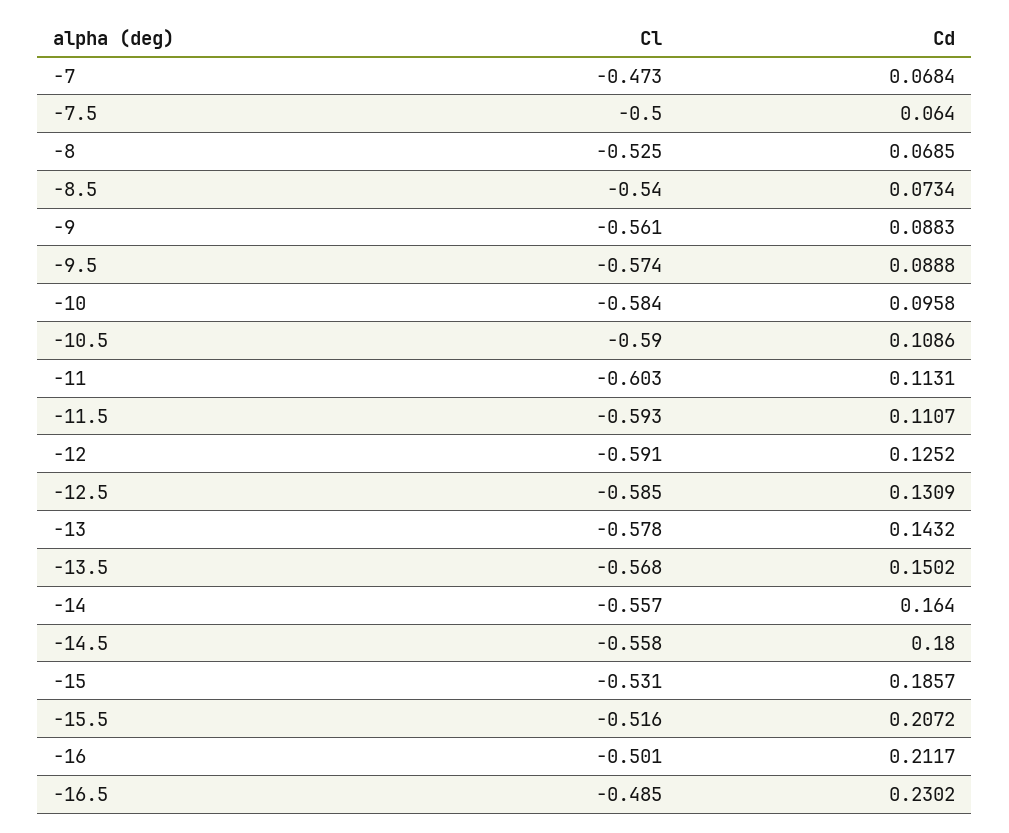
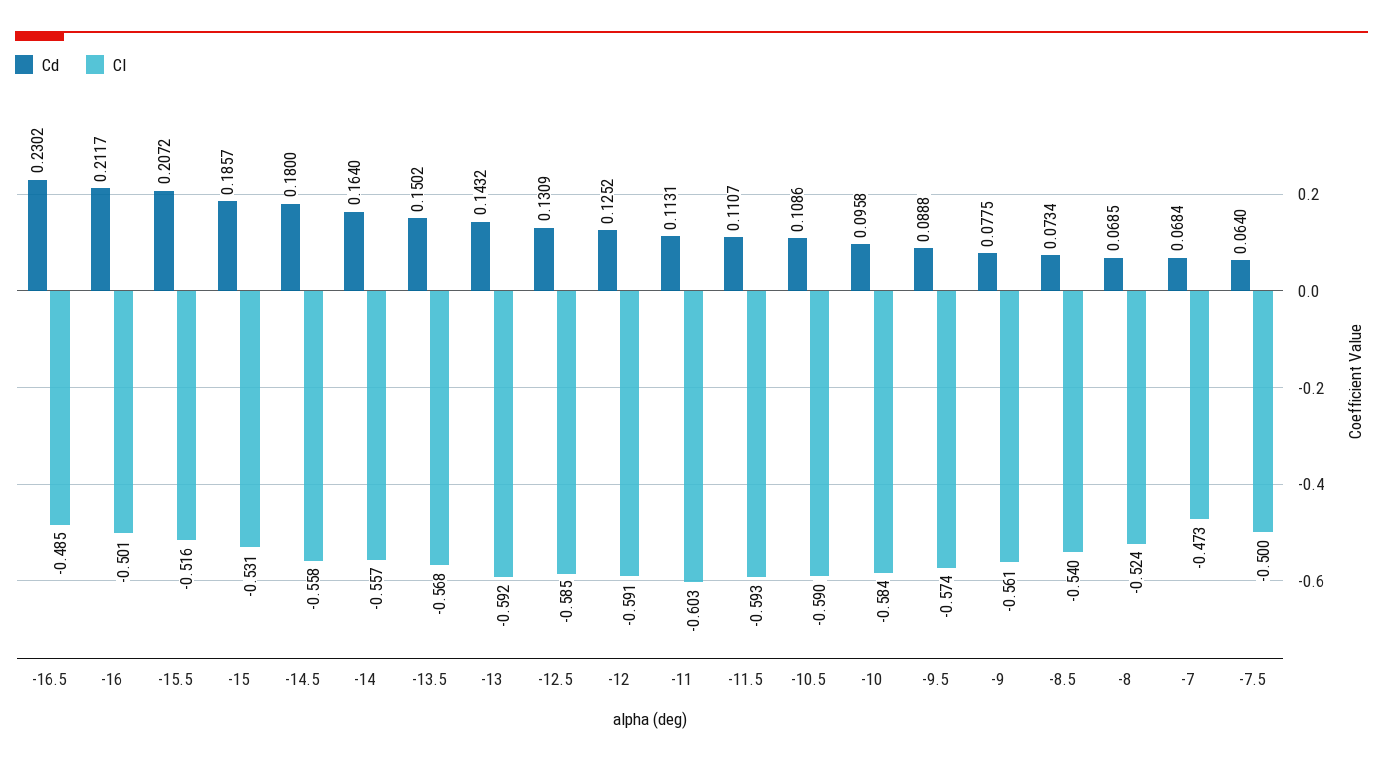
Cl, -8: -0.525 -> -0.524
Cd, -9: 0.0883 -> 0.0775
Cl, -13: -0.578 -> -0.592

